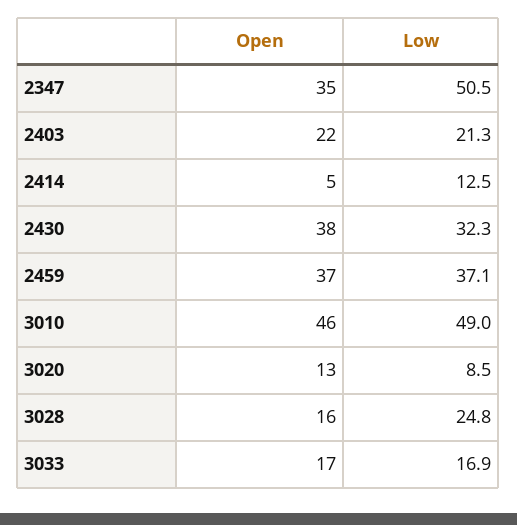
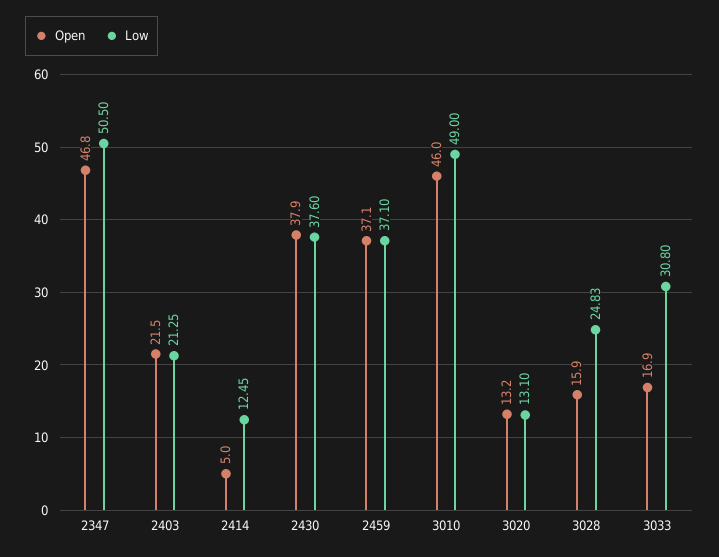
Open, 2347: 35 -> 46.8
Low, 2430: 32.3 -> 37.6
Low, 3020: 8.5 -> 13.1
Low, 3033: 16.9 -> 30.8

